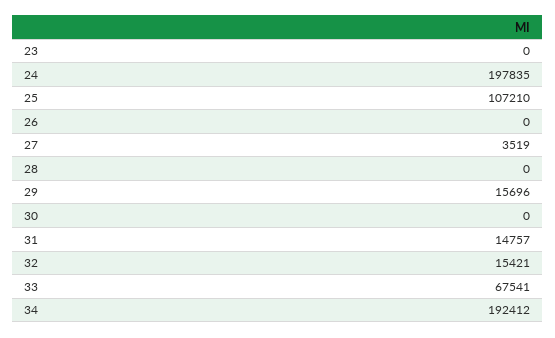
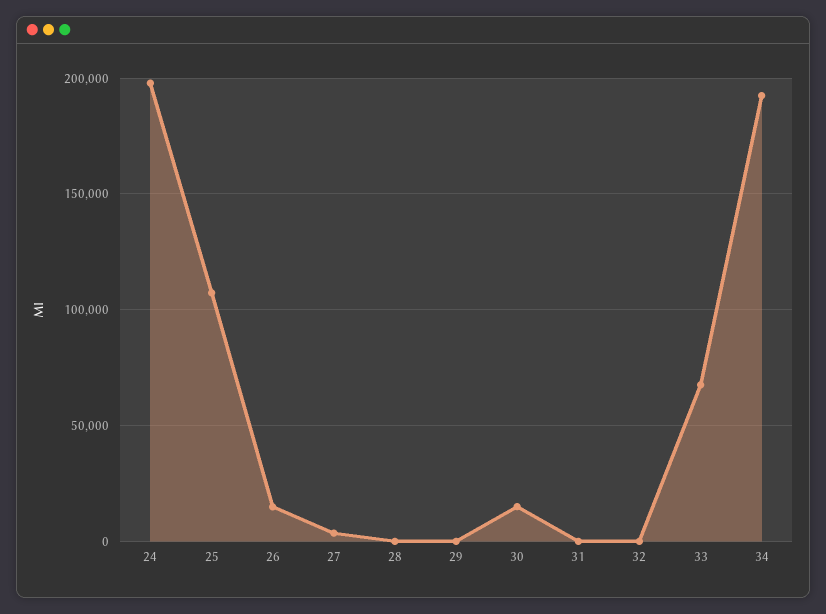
23: 0 -> none
26: 0 -> 15000
29: 15696 -> 0
30: 0 -> 15000
31: 14757 -> 0
32: 15421 -> 0

